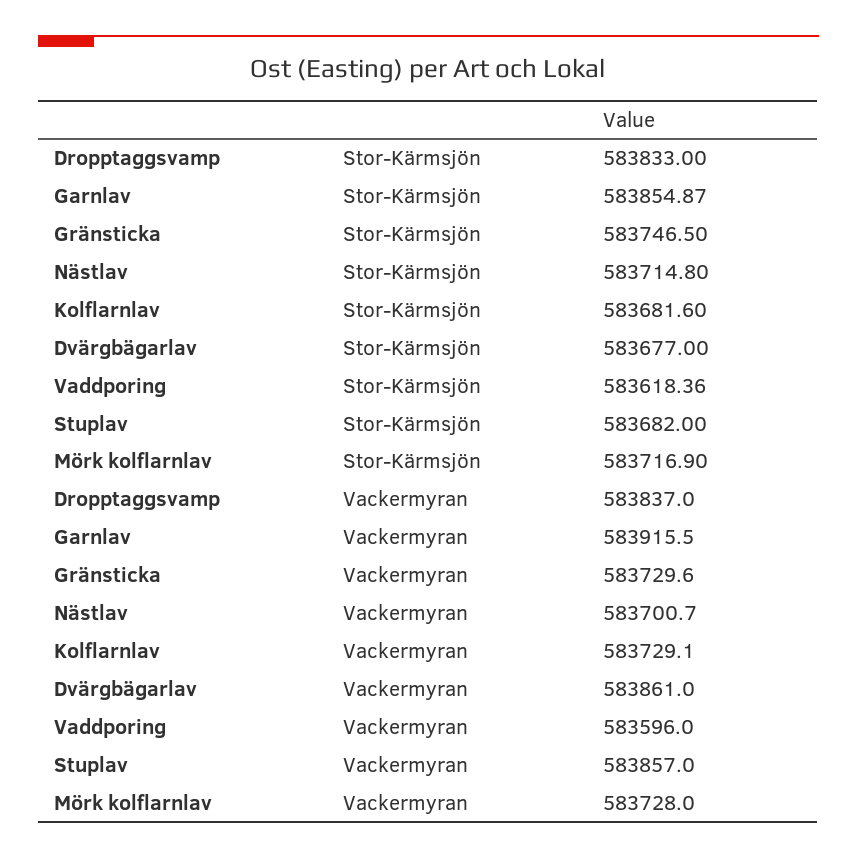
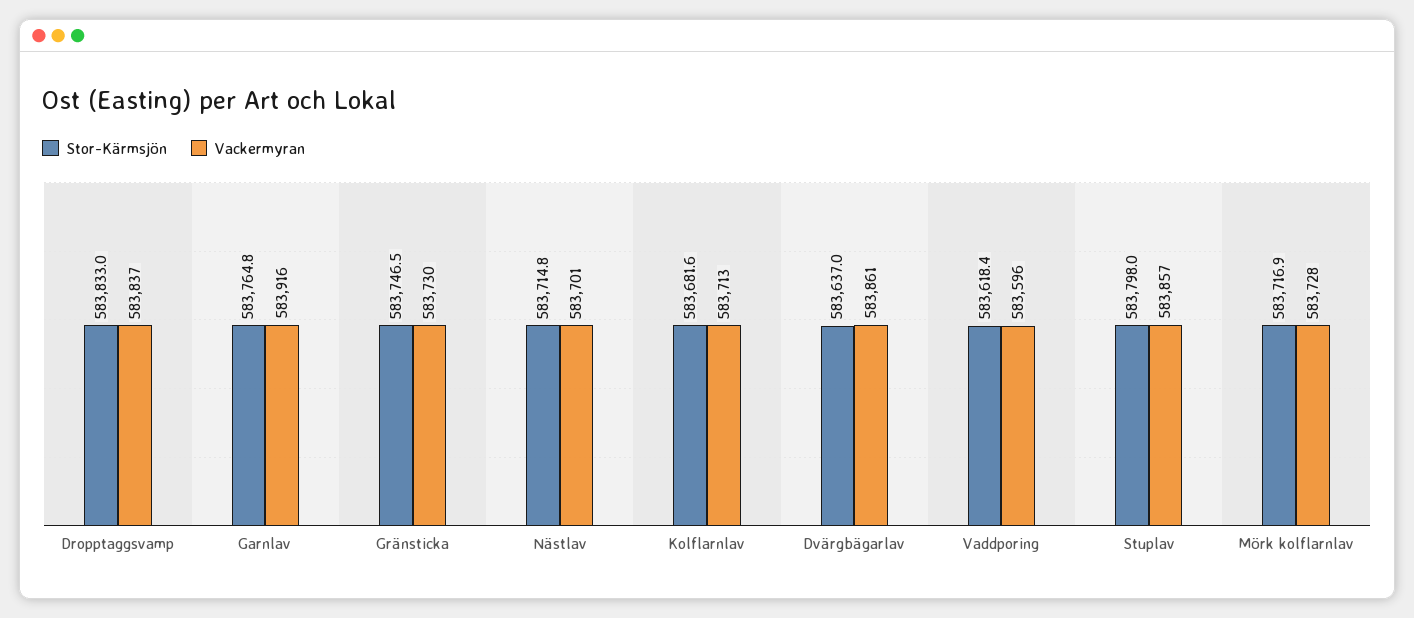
Stor-Kärmsjön, Garnlav: 583854.87 -> 583764.8
Stor-Kärmsjön, Dvärgbägarlav: 583677 -> 583637
Stor-Kärmsjön, Stuplav: 583682 -> 583798
Vackermyran, Kolflarnlav: 583729.1 -> 583713

